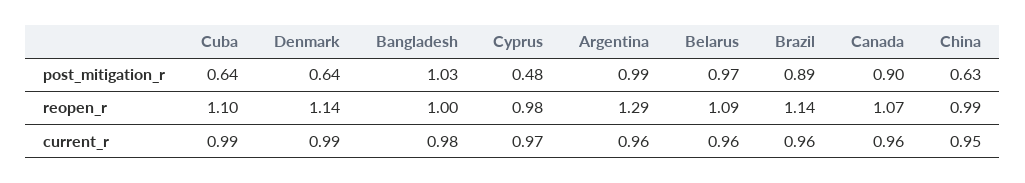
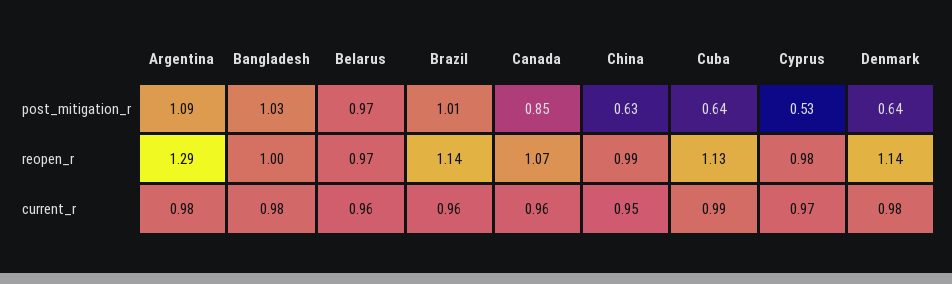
Cyprus, post_mitigation_r: 0.48 -> 0.53
Argentina, post_mitigation_r: 0.99 -> 1.09
Brazil, post_mitigation_r: 0.89 -> 1.01
Canada, post_mitigation_r: 0.9 -> 0.85
Cuba, reopen_r: 1.1 -> 1.13
Belarus, reopen_r: 1.09 -> 0.97
Denmark, current_r: 0.99 -> 0.98
Argentina, current_r: 0.96 -> 0.98

